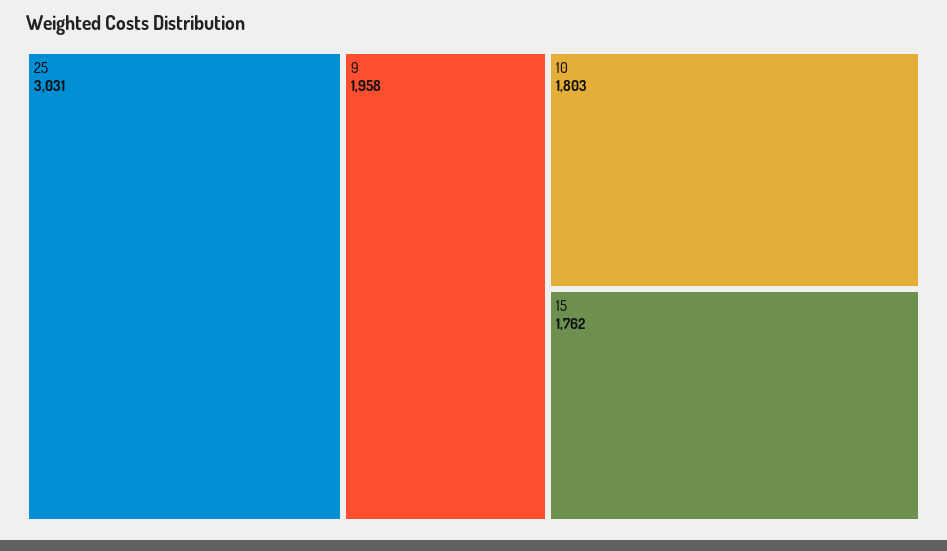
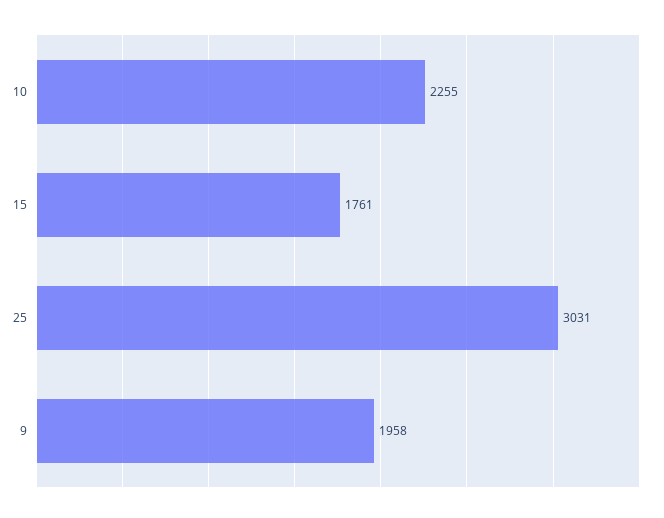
10: 1803 -> 2255
15: 1762 -> 1761

